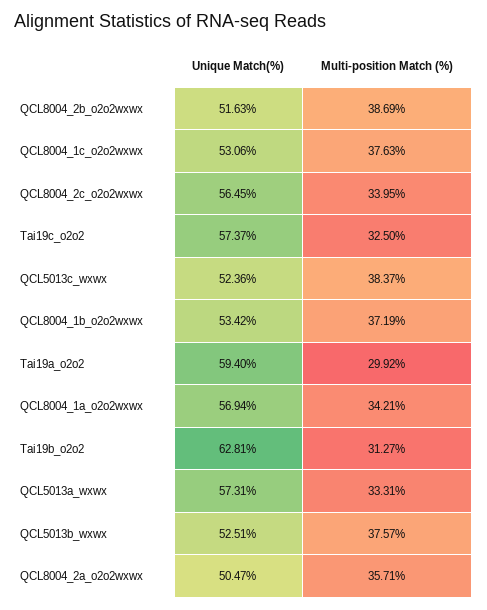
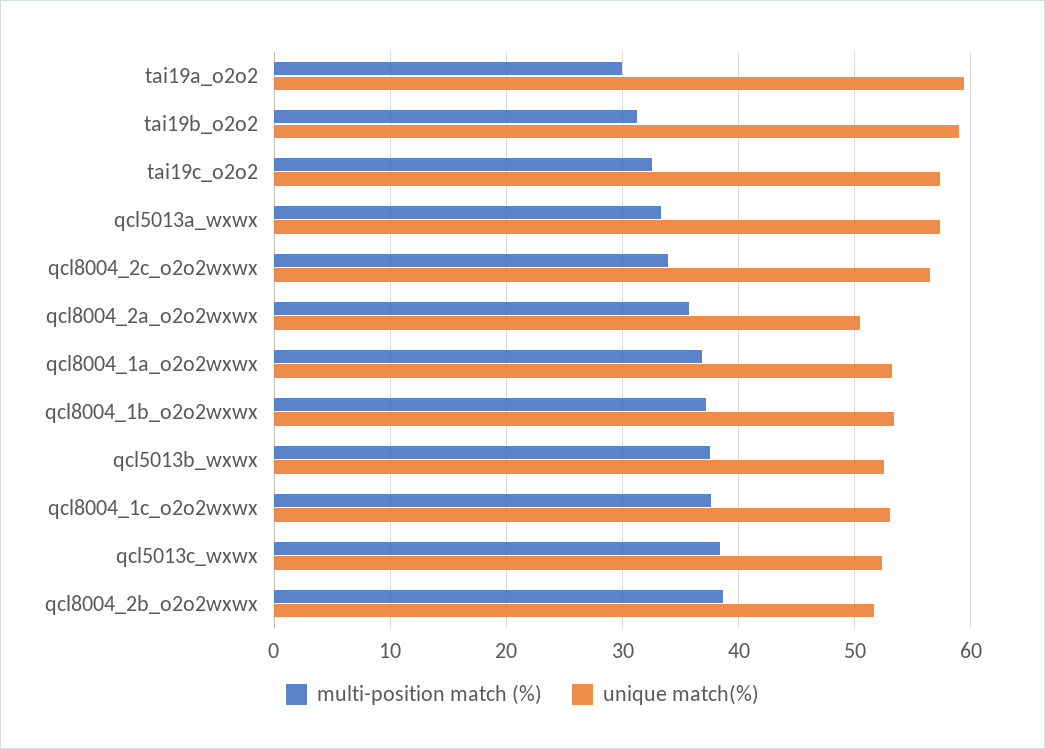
Unique Match(%), QCL8004_1a_o2o2wxwx: 56.94 -> 53
Multi-position Match (%), QCL8004_1a_o2o2wxwx: 34.21 -> 37
Unique Match(%), Tai19b_o2o2: 62.81 -> 59

